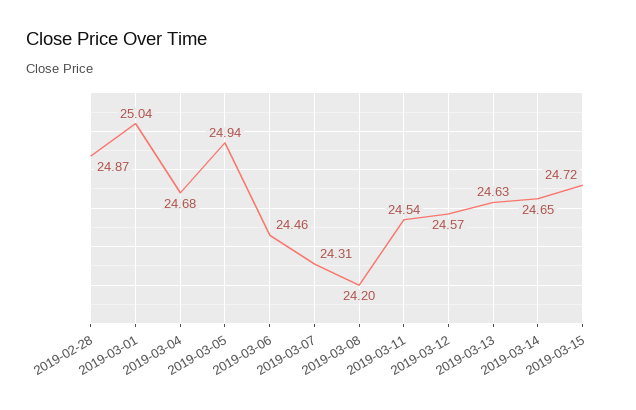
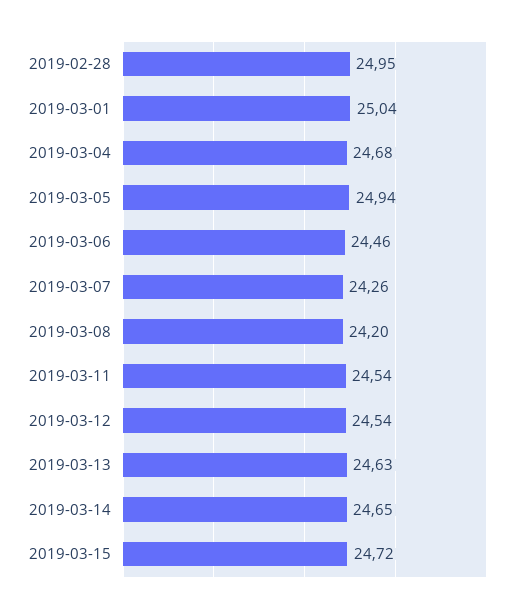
2019-02-28: 24.87 -> 24.95
2019-03-07: 24.31 -> 24.26
2019-03-12: 24.57 -> 24.54

